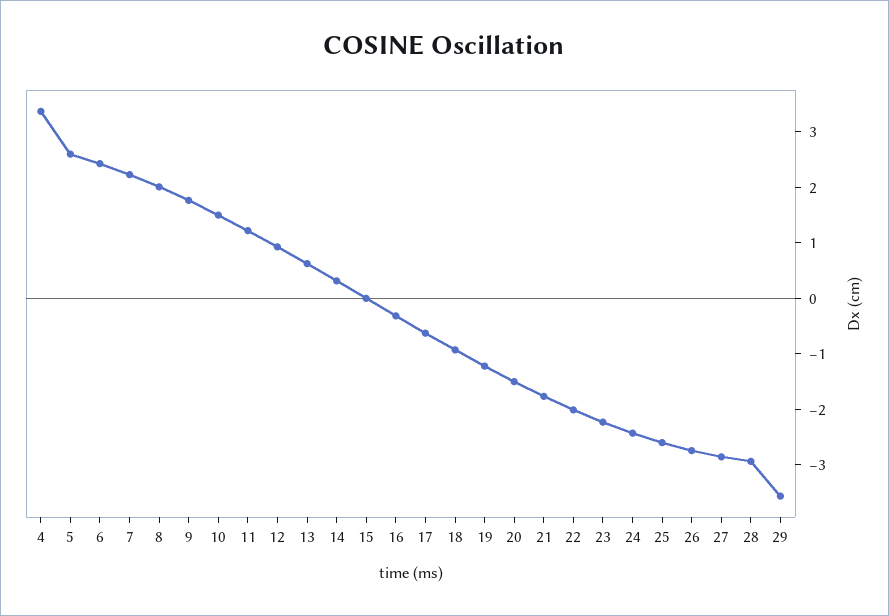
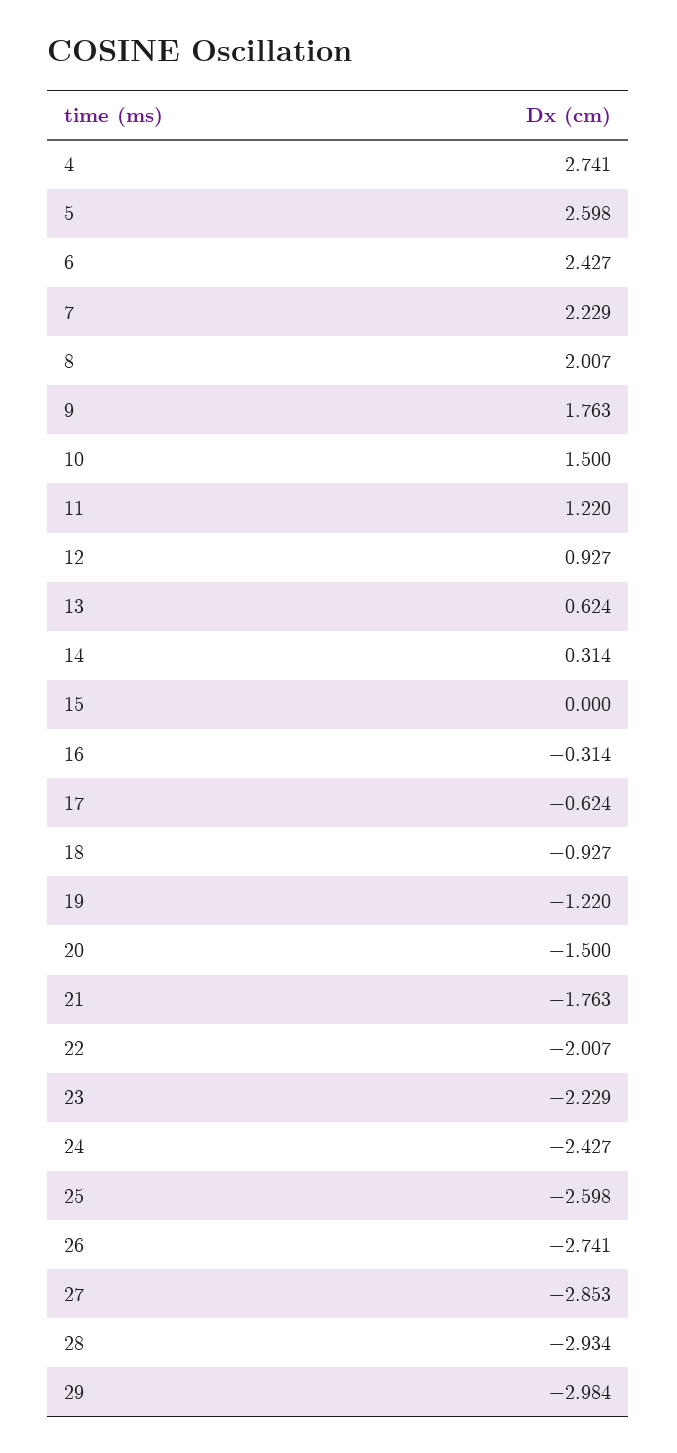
4: 3.4 -> 2.741
29: -3.6 -> -2.984

